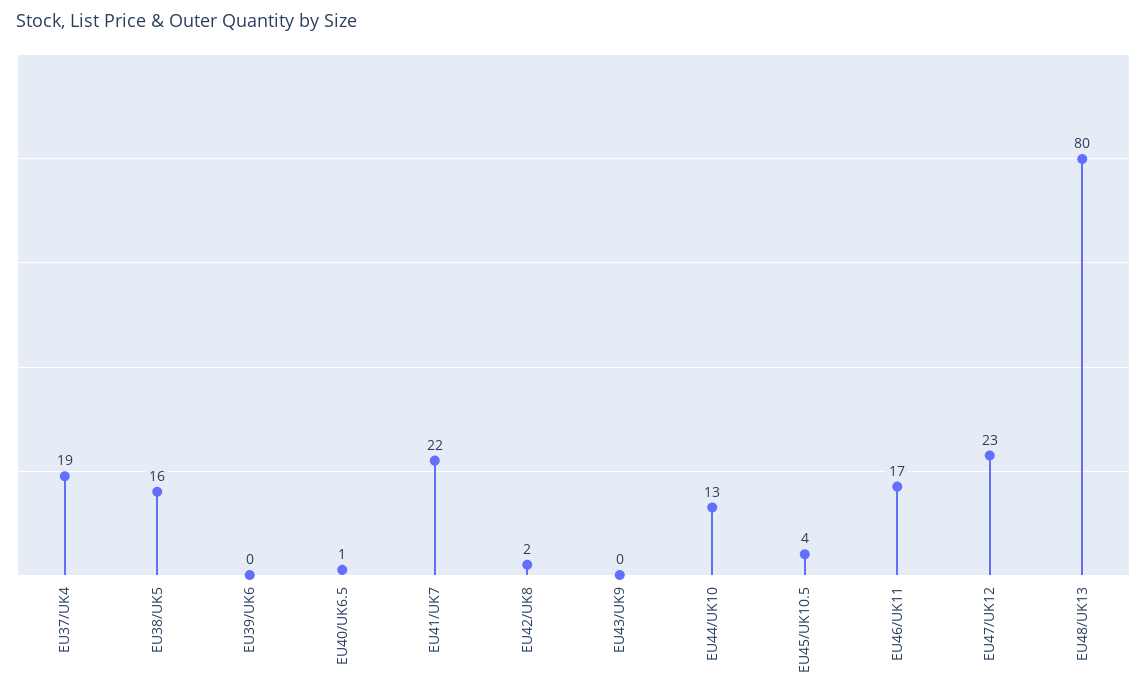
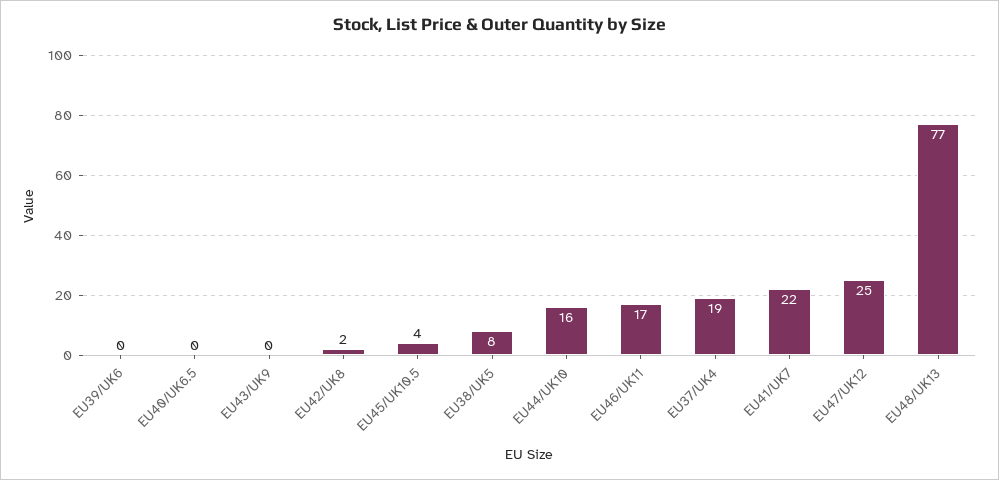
EU38/UK5: 16 -> 8
EU40/UK6.5: 1 -> 0
EU44/UK10: 13 -> 16
EU47/UK12: 23 -> 25
EU48/UK13: 80 -> 77

